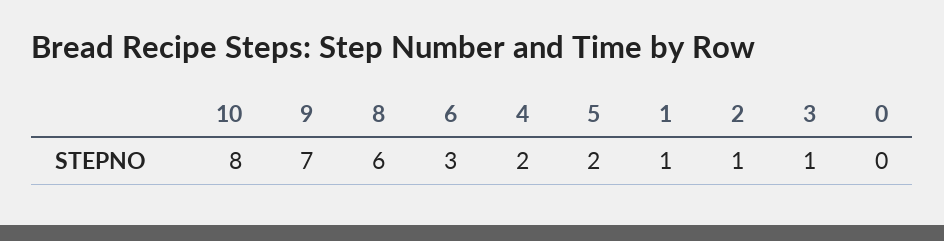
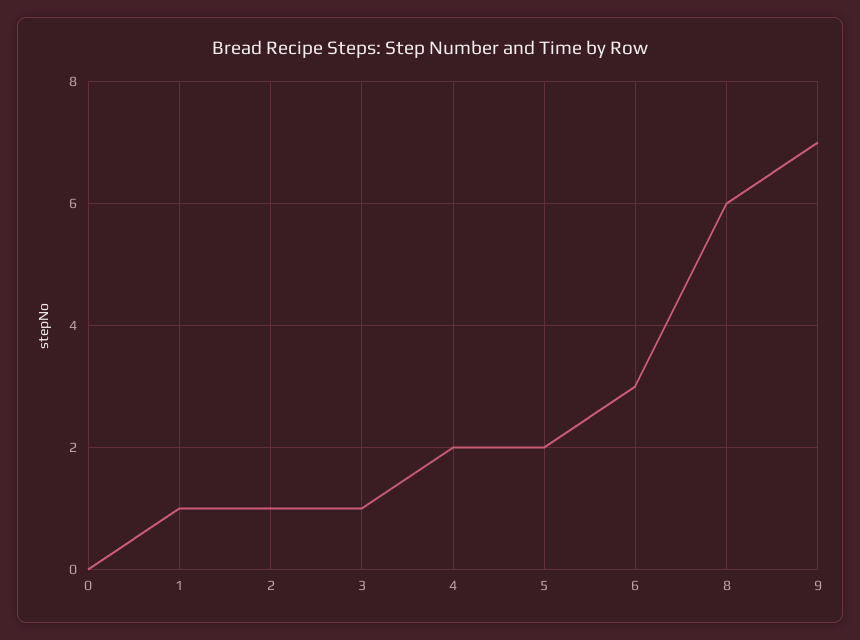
10: 8 -> none

